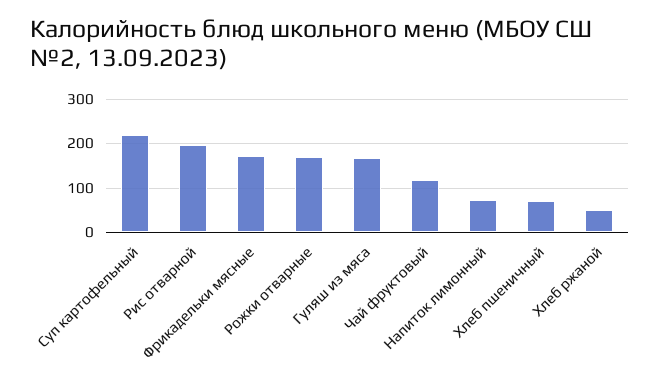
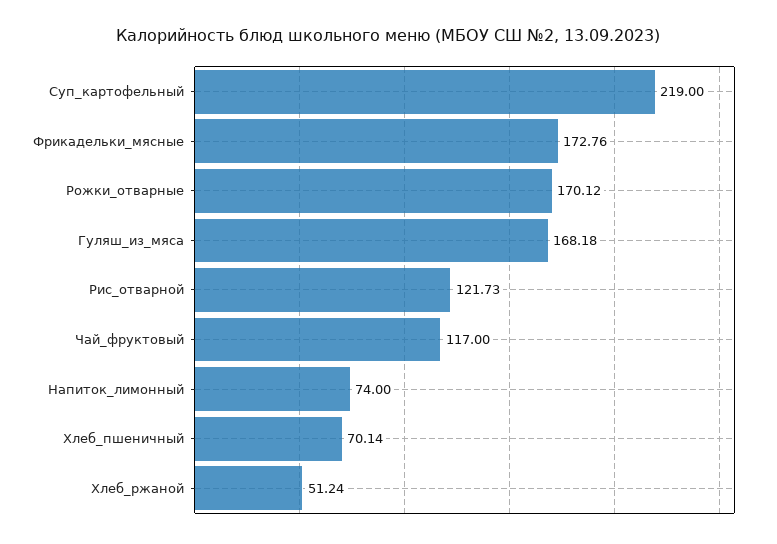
Рис отварной: 200 -> 121.73

